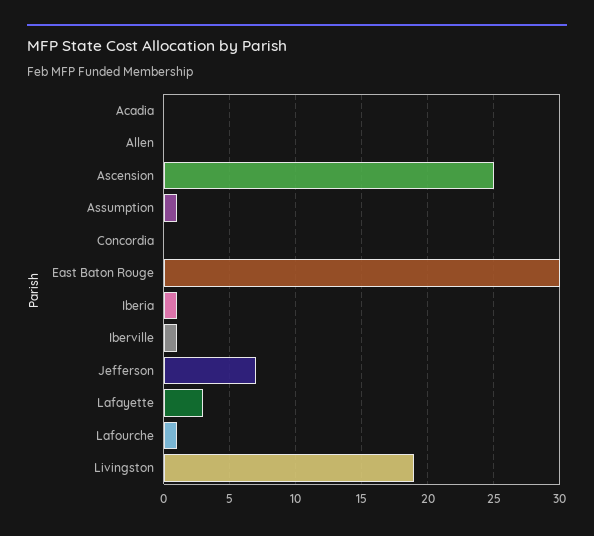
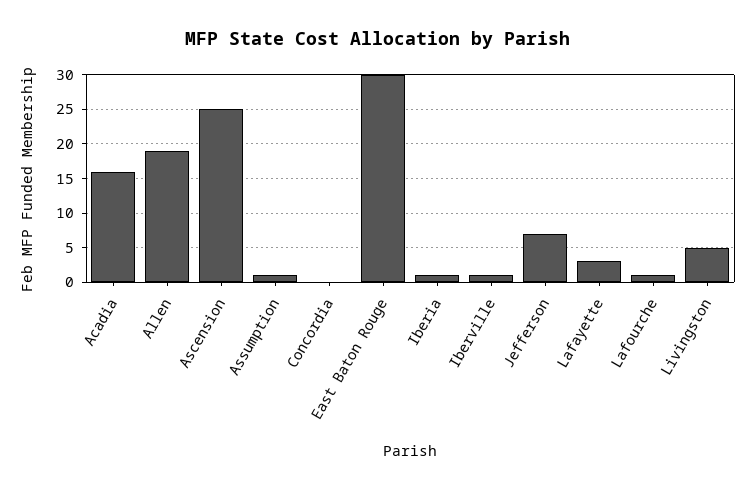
Acadia: 0 -> 16
Allen: 0 -> 19
Livingston: 19 -> 5

